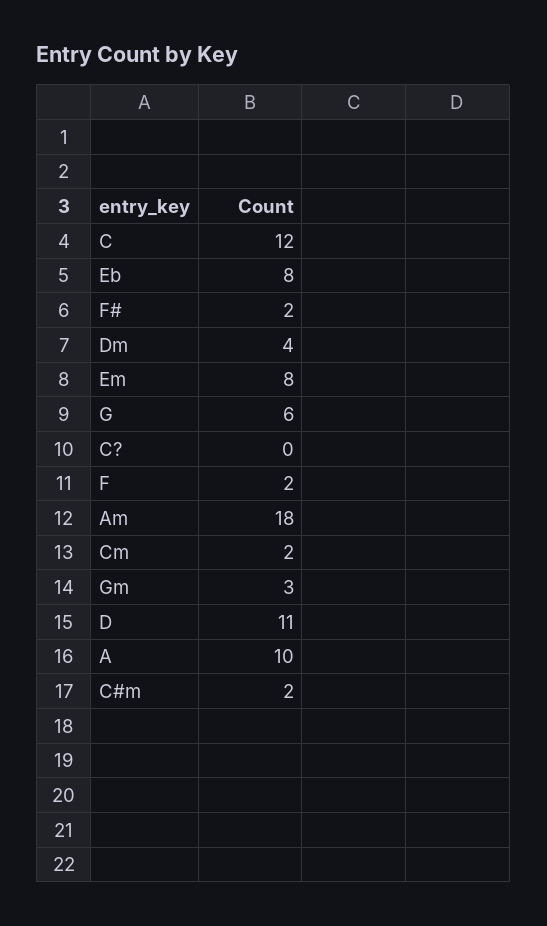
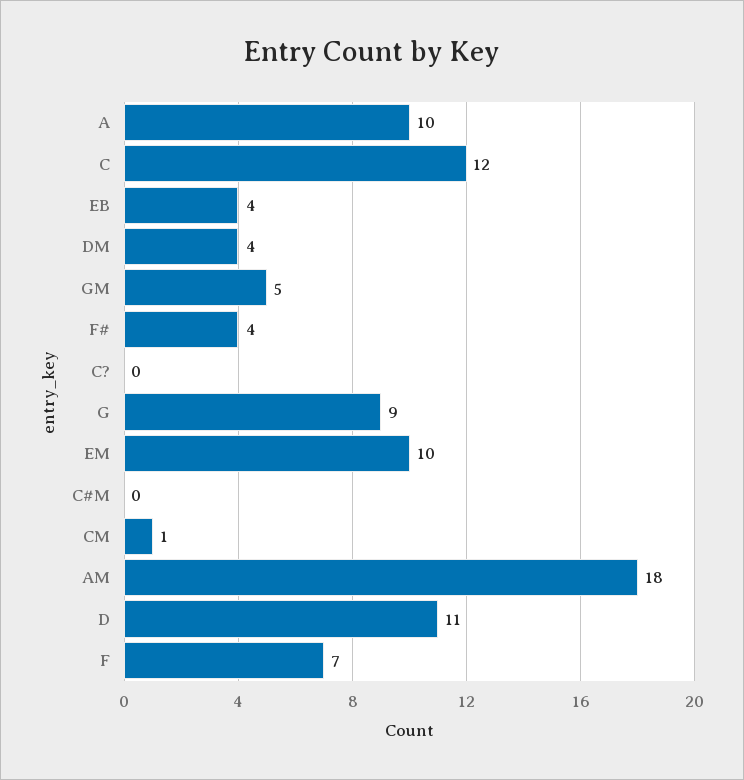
Eb: 8 -> 4
F#: 2 -> 4
Em: 8 -> 10
G: 6 -> 9
F: 2 -> 7
Cm: 2 -> 1
Gm: 3 -> 5
C#m: 2 -> 0

